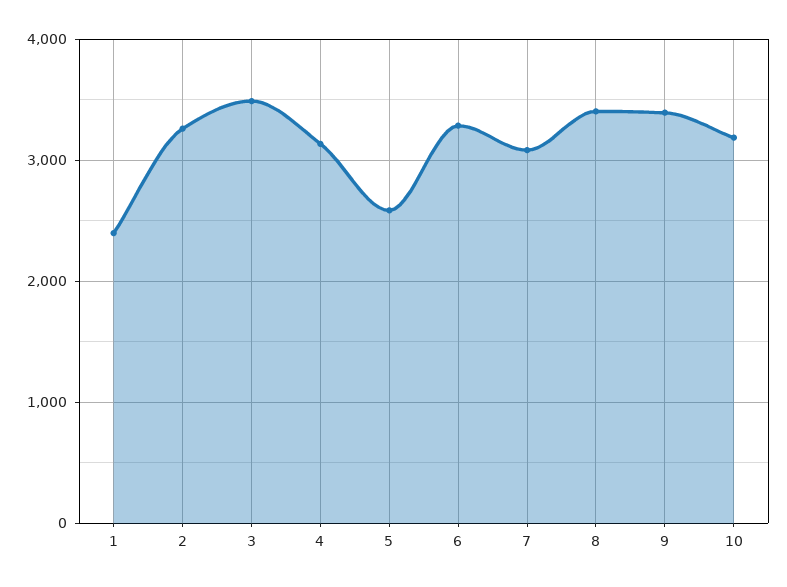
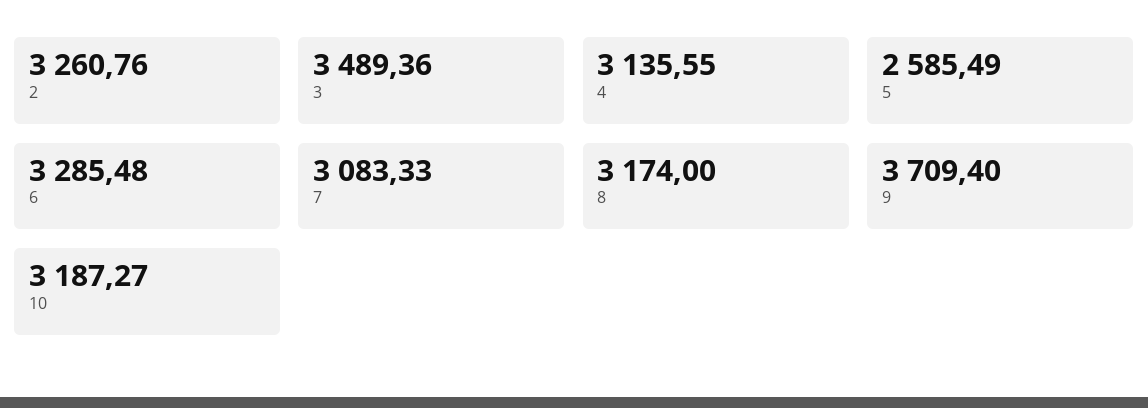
1: 2400 -> none
8: 3400 -> 3174
9: 3400 -> 3709.4

